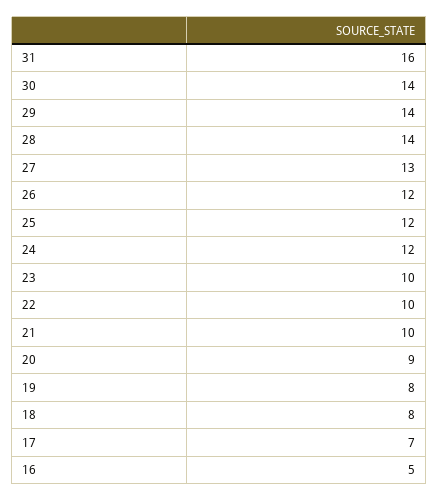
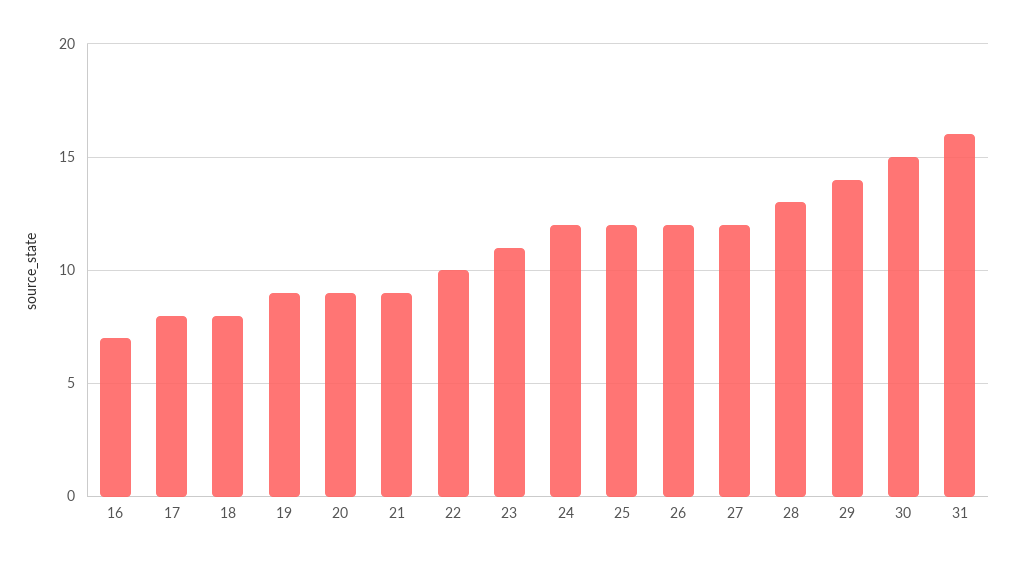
30: 14 -> 15
28: 14 -> 13
27: 13 -> 12
23: 10 -> 11
21: 10 -> 9
19: 8 -> 9
17: 7 -> 8
16: 5 -> 7

